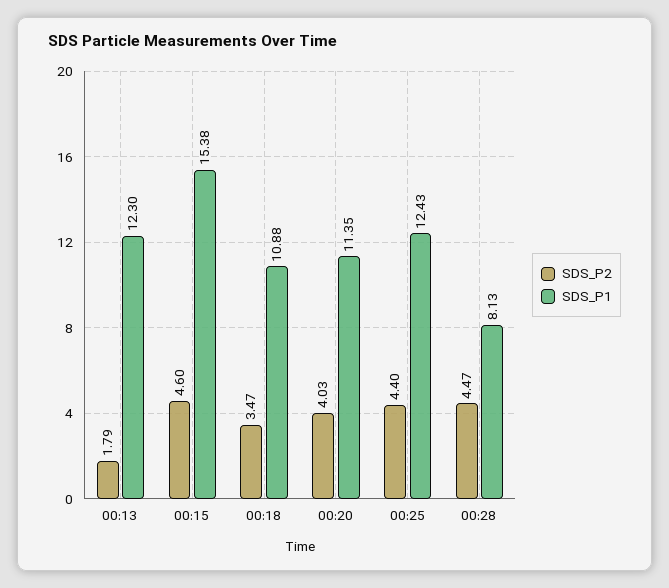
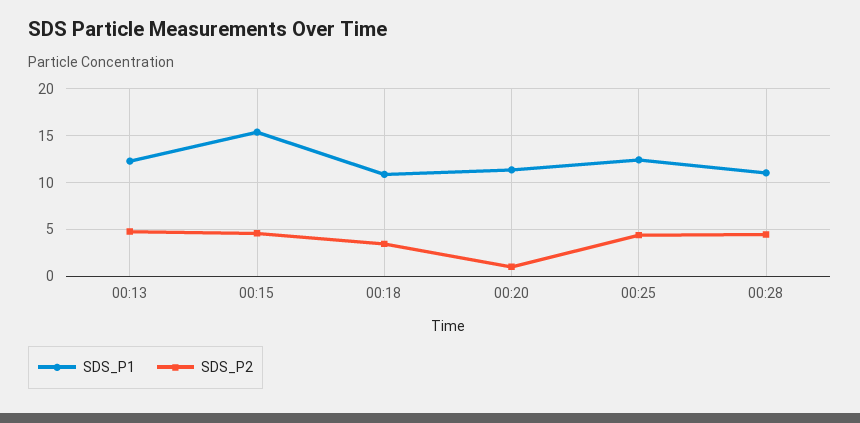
SDS_P2, 00:13: 1.79 -> 5
SDS_P2, 00:20: 4.03 -> 1
SDS_P1, 00:28: 8.13 -> 11

